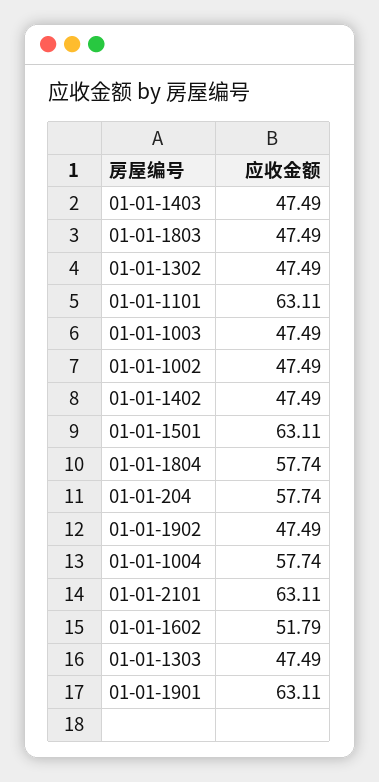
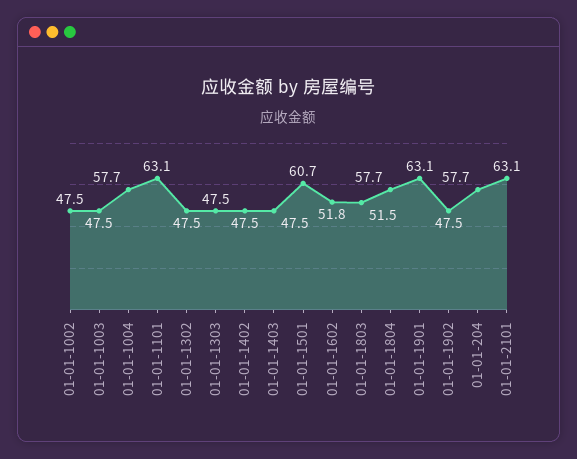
01-01-1803: 47.49 -> 51.5
01-01-1501: 63.11 -> 60.7

